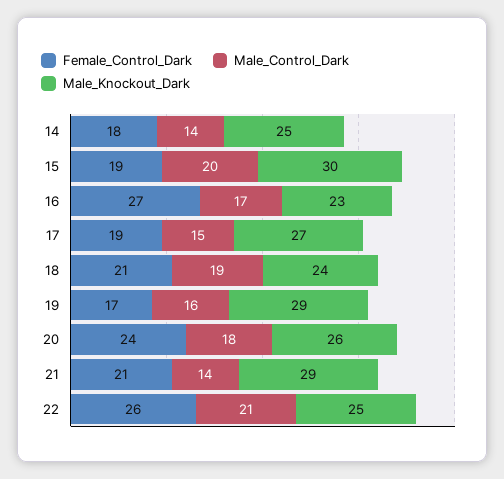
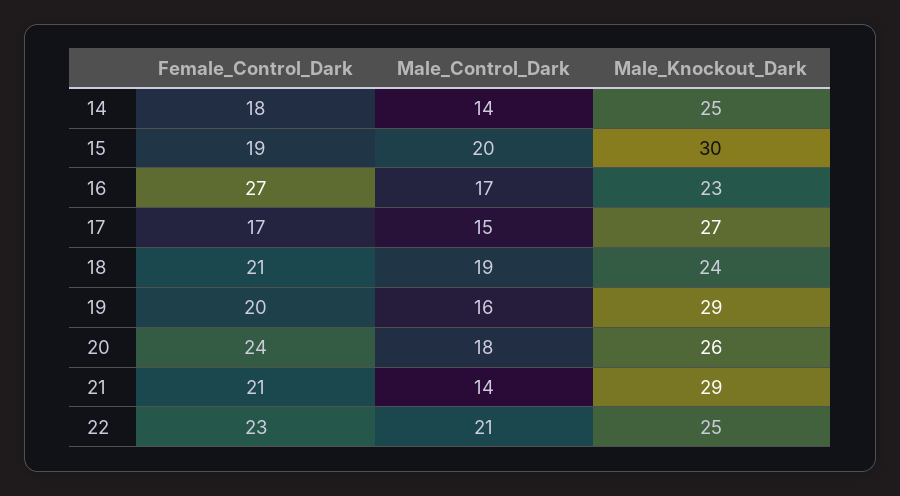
Female_Control_Dark, 17: 19 -> 17
Female_Control_Dark, 19: 17 -> 20
Female_Control_Dark, 22: 26 -> 23

